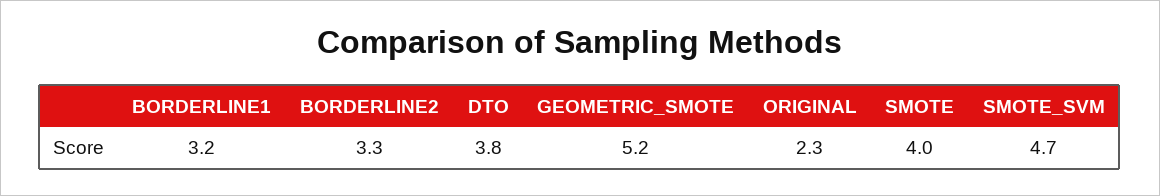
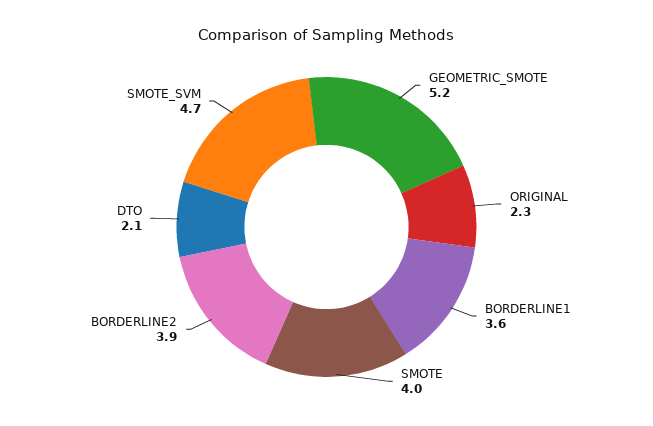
BORDERLINE1: 3.2 -> 3.6
BORDERLINE2: 3.3 -> 3.9
DTO: 3.8 -> 2.1

